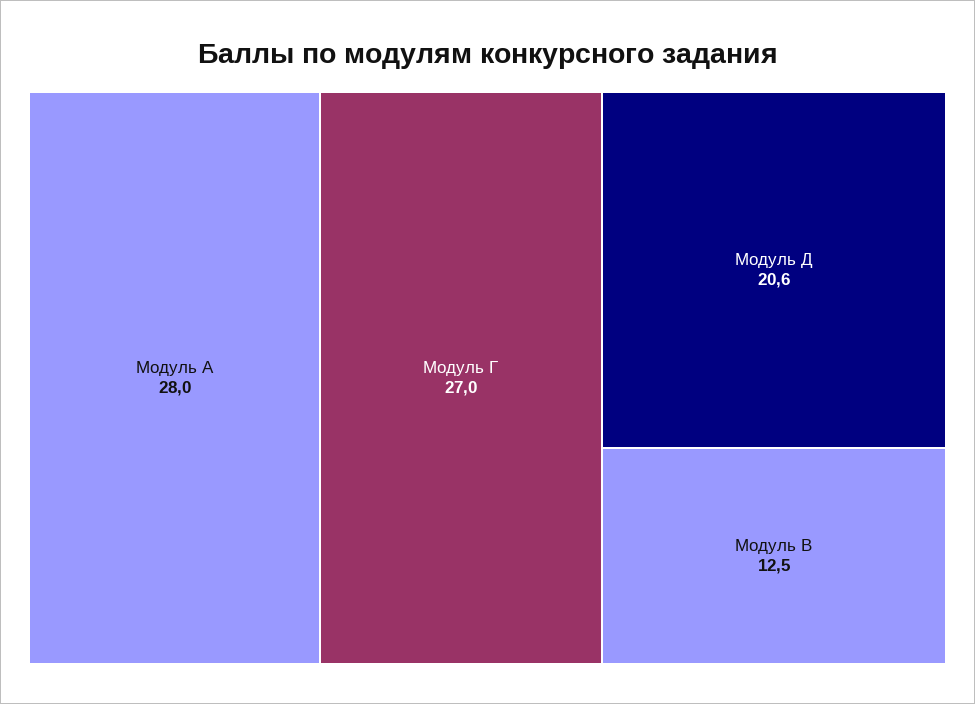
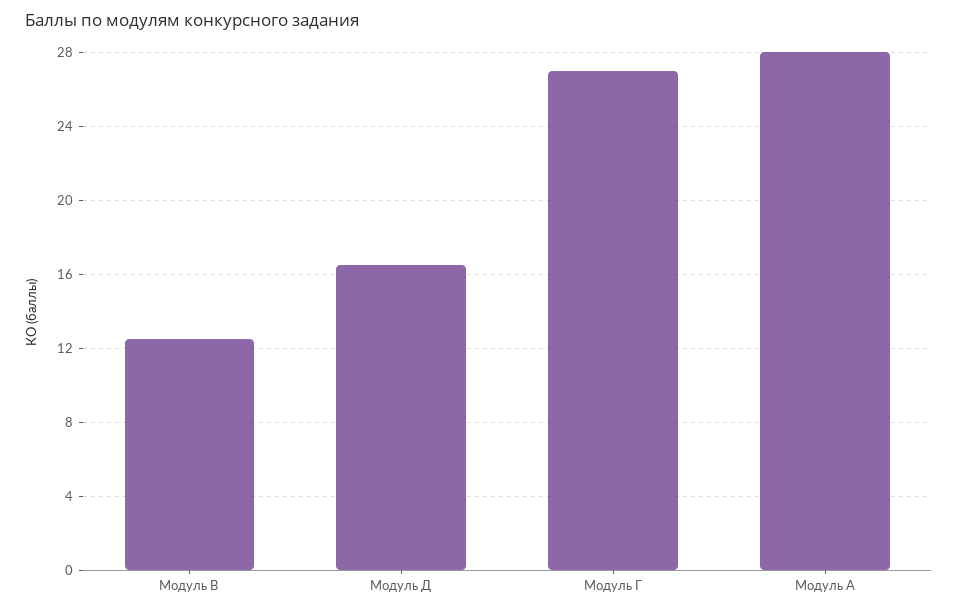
Модуль Д: 20.6 -> 16.5

